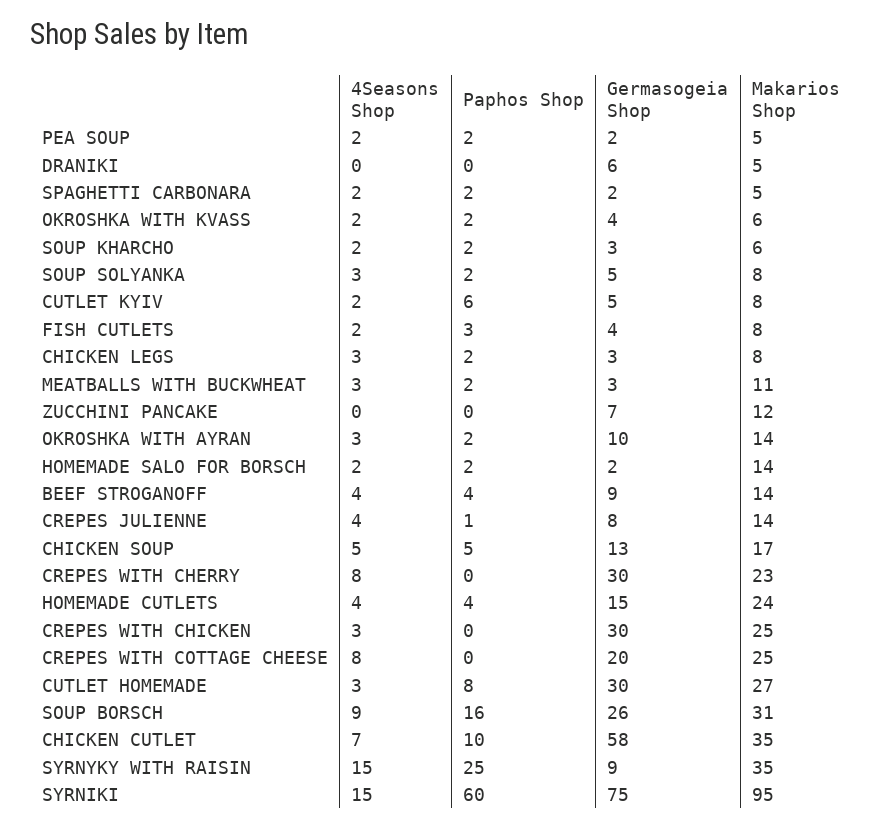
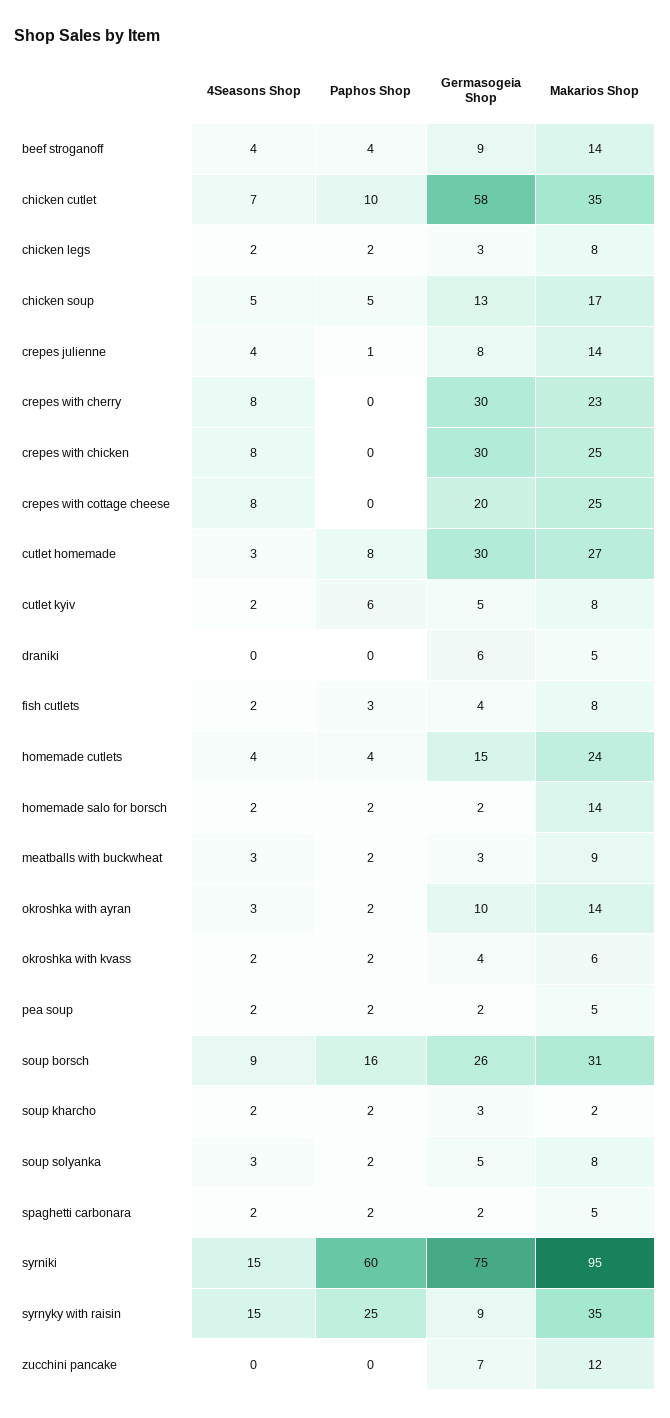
Makarios Shop, SOUP KHARCHO: 6 -> 2
4Seasons Shop, CHICKEN LEGS: 3 -> 2
Makarios Shop, MEATBALLS WITH BUCKWHEAT: 11 -> 9
4Seasons Shop, CREPES WITH CHICKEN: 3 -> 8

